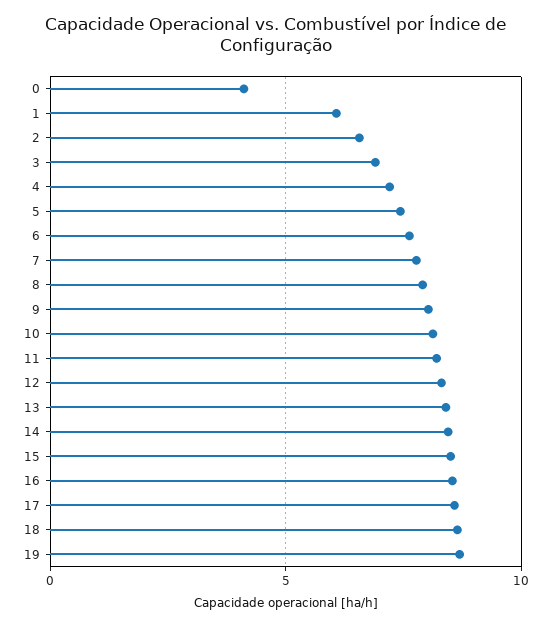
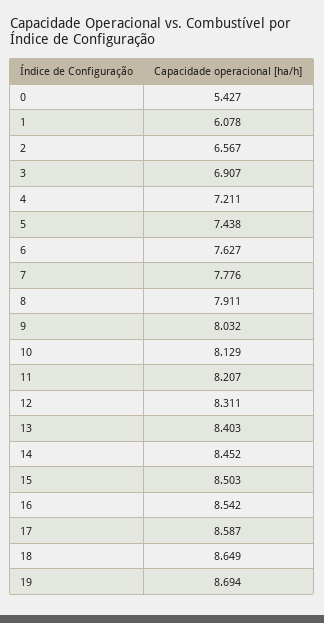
0: 4 -> 5.427

